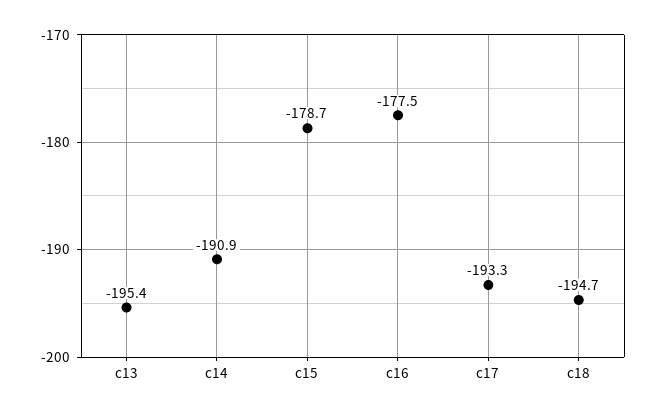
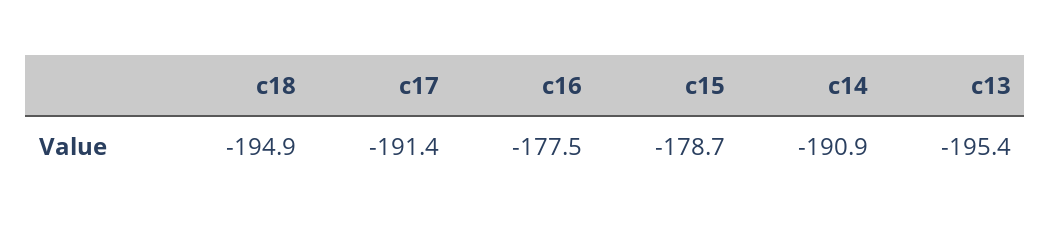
c17: -193.3 -> -191.4
c18: -194.7 -> -194.9

